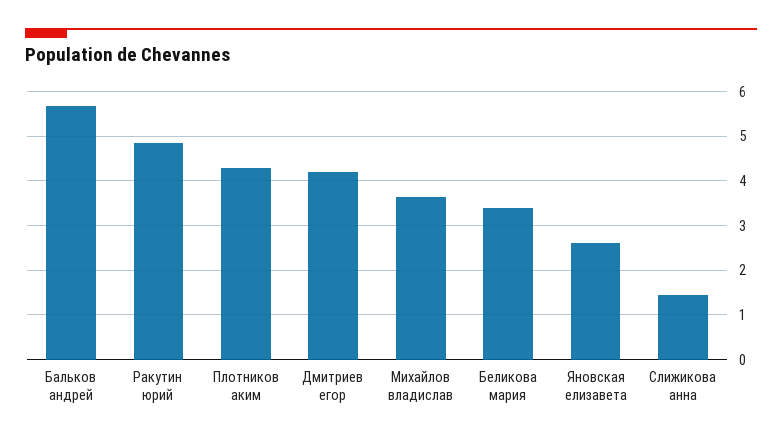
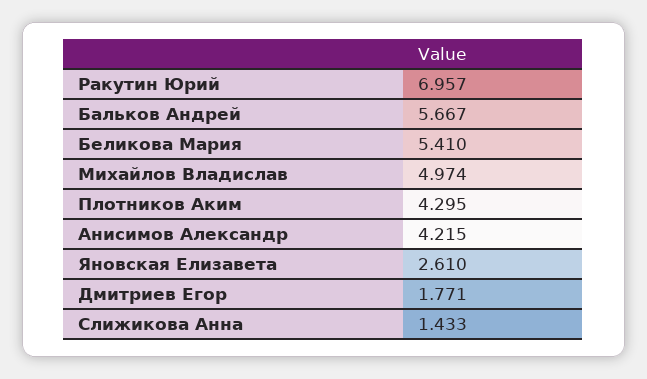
Ракутин юрий: 4.8 -> 6.957
Дмитриев егор: 4.2 -> 1.771
Михайлов владислав: 3.6 -> 4.974
Беликова мария: 3.4 -> 5.41
Анисимов Александр: none -> 4.215

